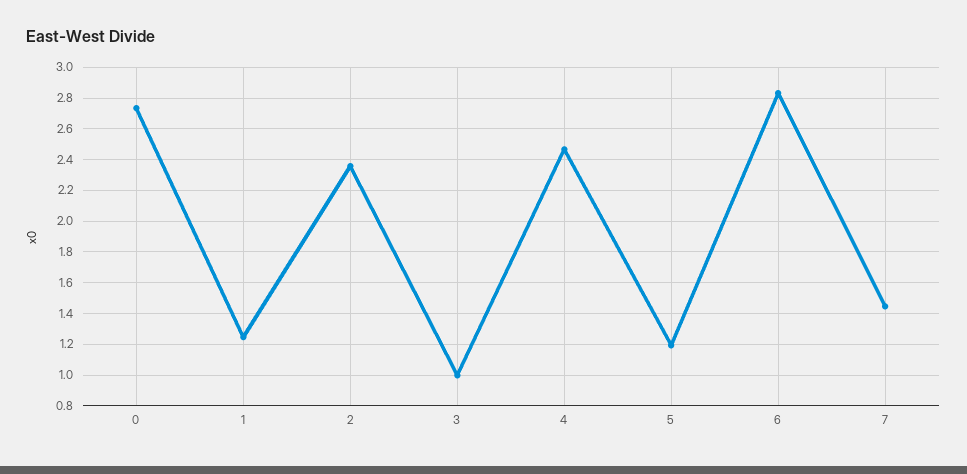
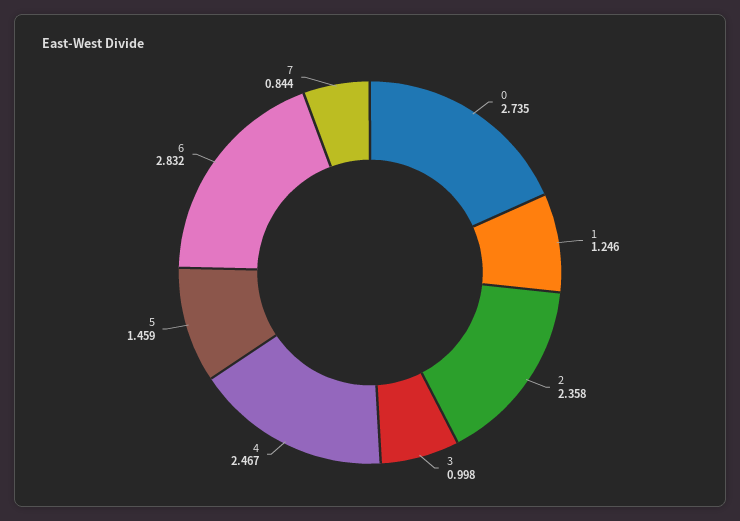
5: 1.2 -> 1.459
7: 1.45 -> 0.844

